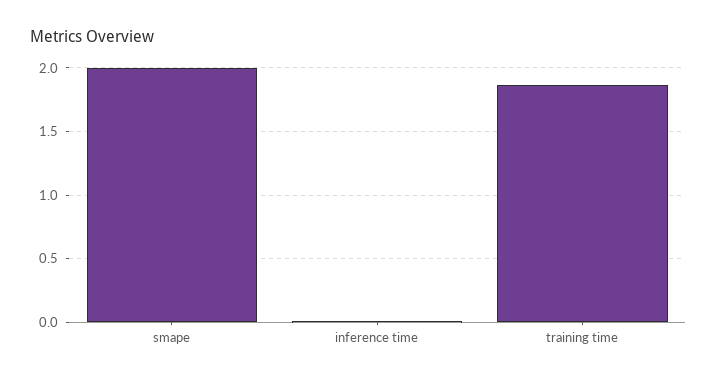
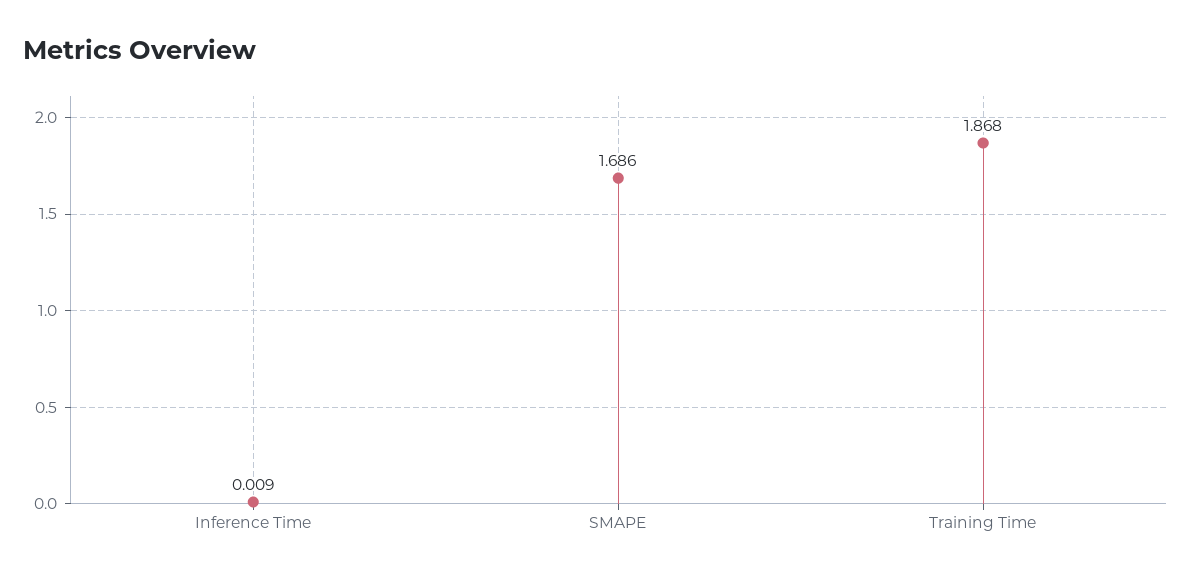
smape: 2 -> 1.686

